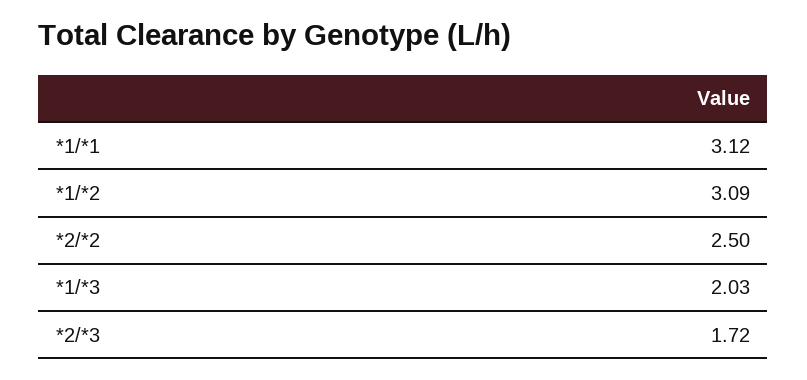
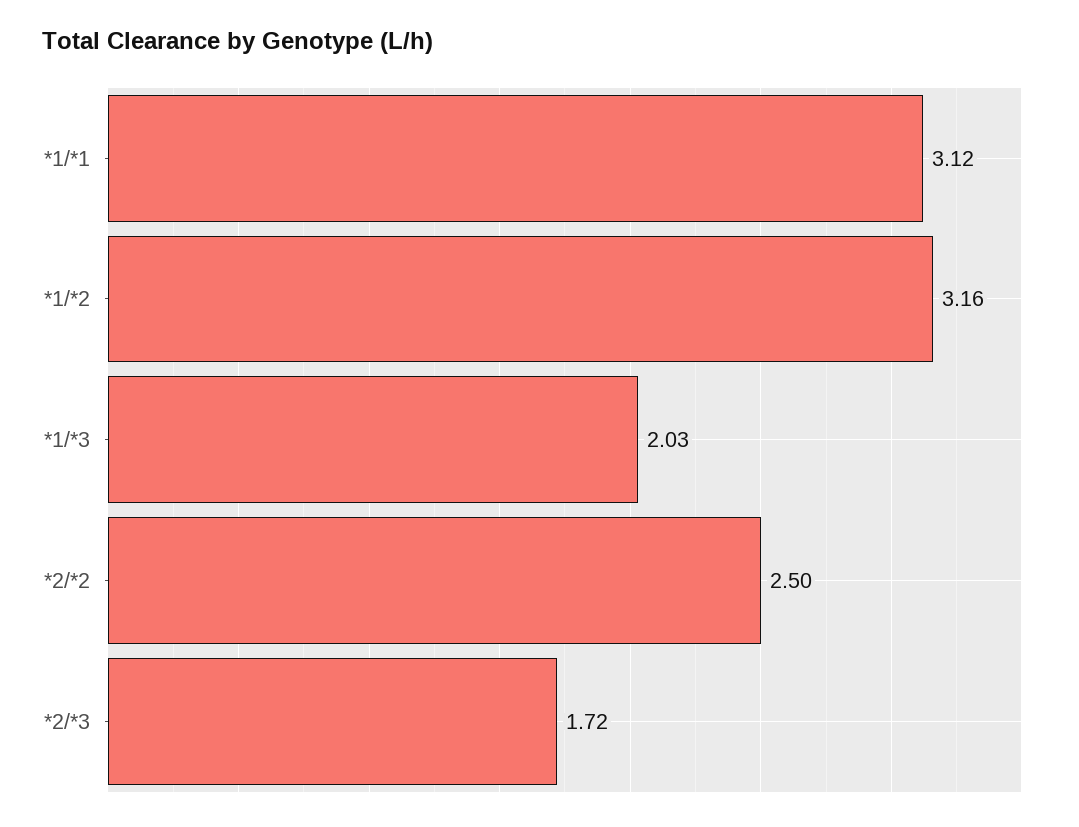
*1/*2: 3.09 -> 3.16

